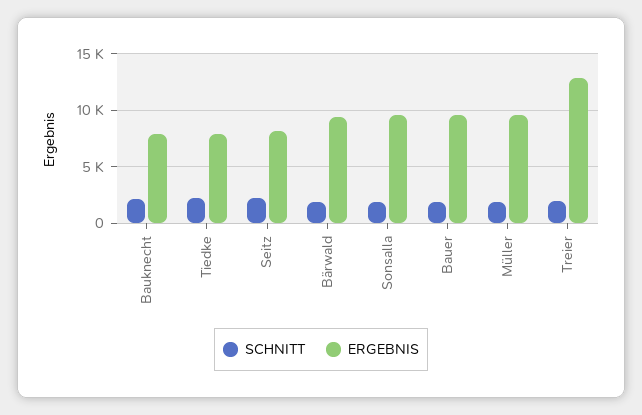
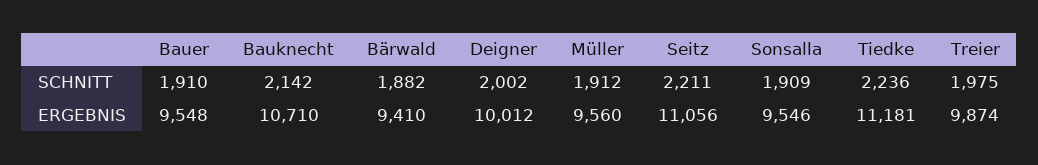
ERGEBNIS, Bauknecht: 8000 -> 10710
ERGEBNIS, Tiedke: 8000 -> 11181
ERGEBNIS, Seitz: 8000 -> 11056
ERGEBNIS, Treier: 13000 -> 9874
SCHNITT, Deigner: none -> 2002
ERGEBNIS, Deigner: none -> 10012

